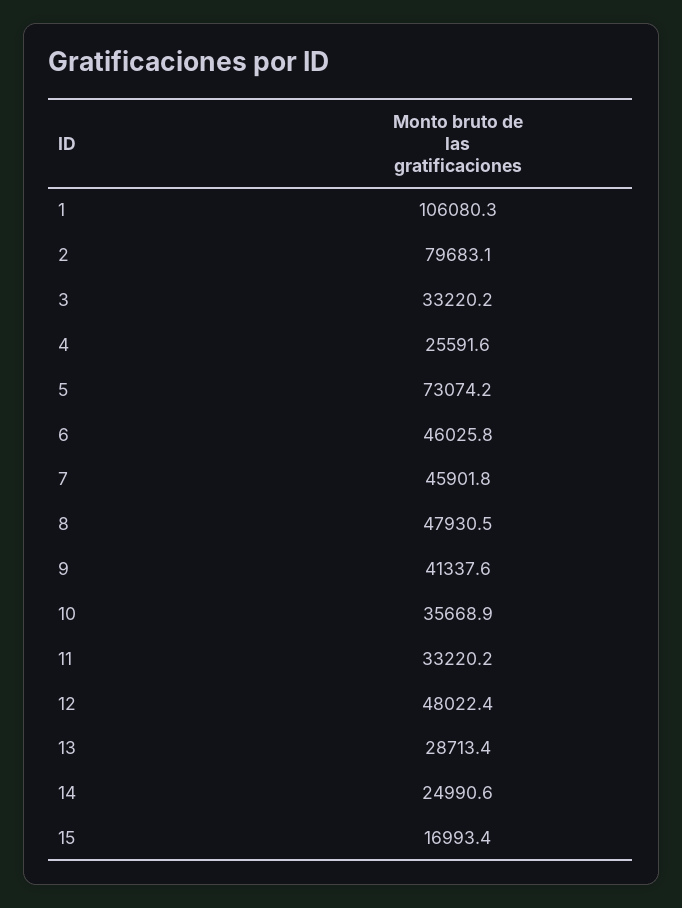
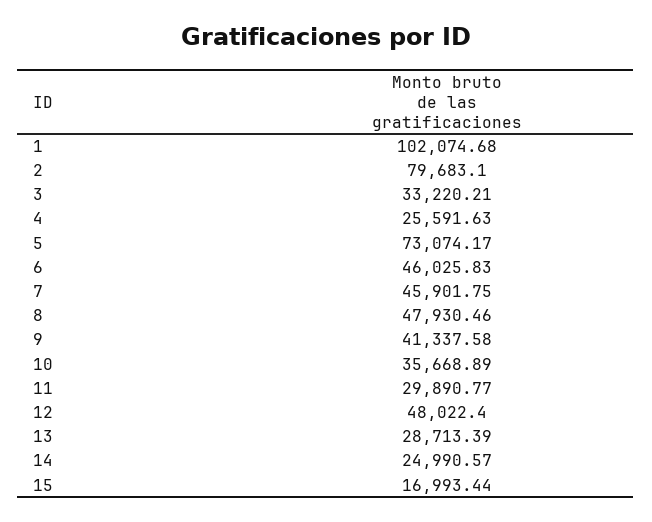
1: 106080.3 -> 102074.68
11: 33220.2 -> 29890.77

